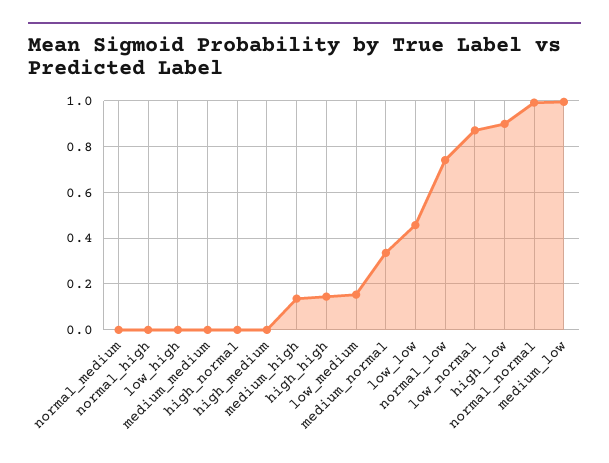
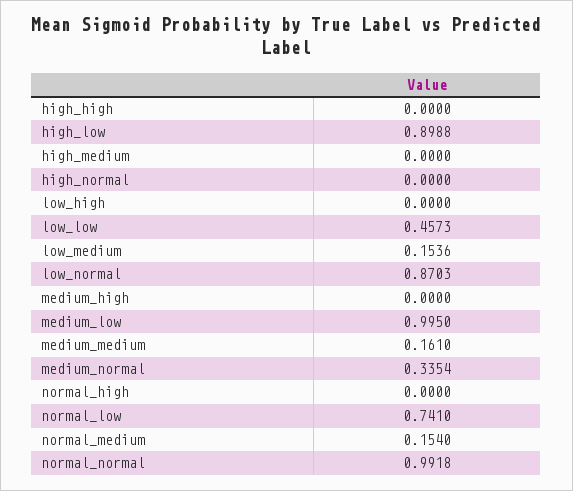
normal_medium: 0 -> 0.154
medium_medium: 0 -> 0.161
medium_high: 0.15 -> 0
high_high: 0.15 -> 0

